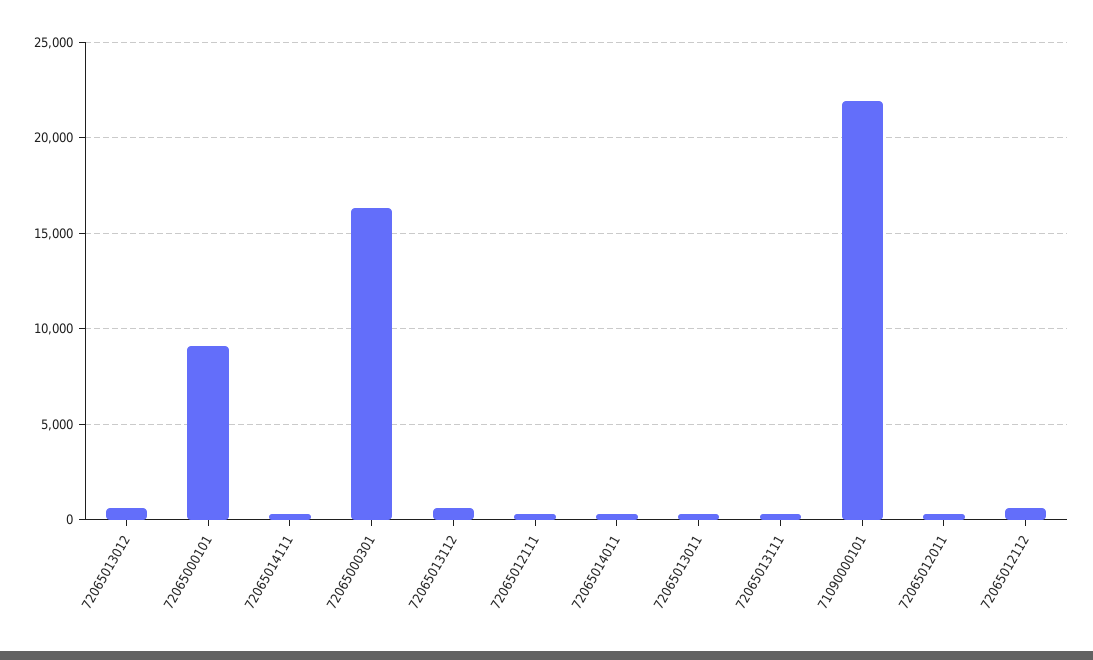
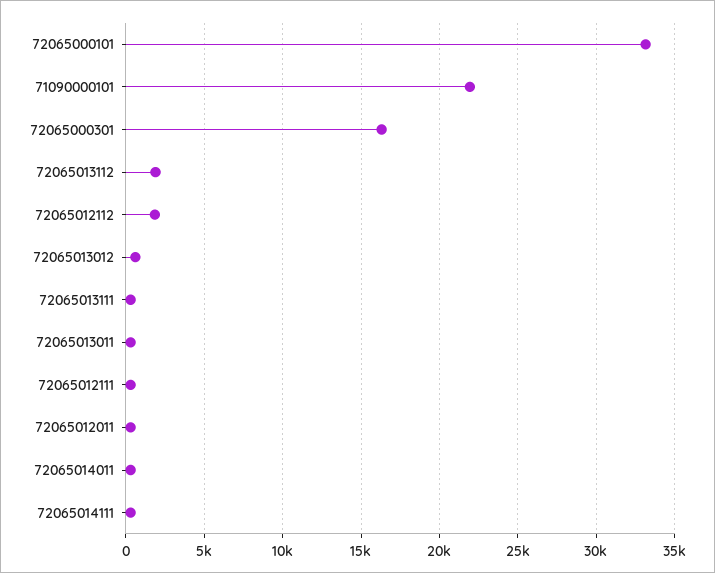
72065000101: 9000 -> 33000
72065013112: 500 -> 2000
72065012112: 500 -> 2000

